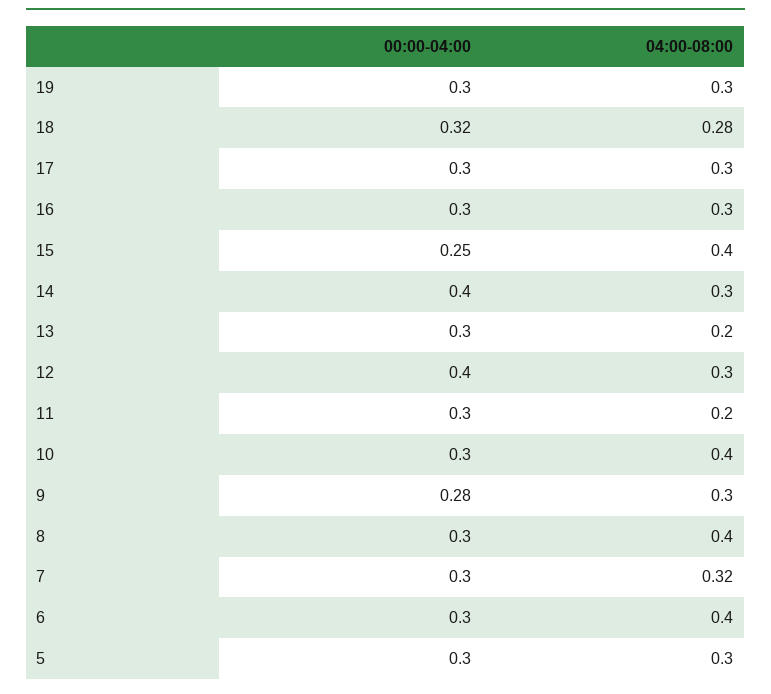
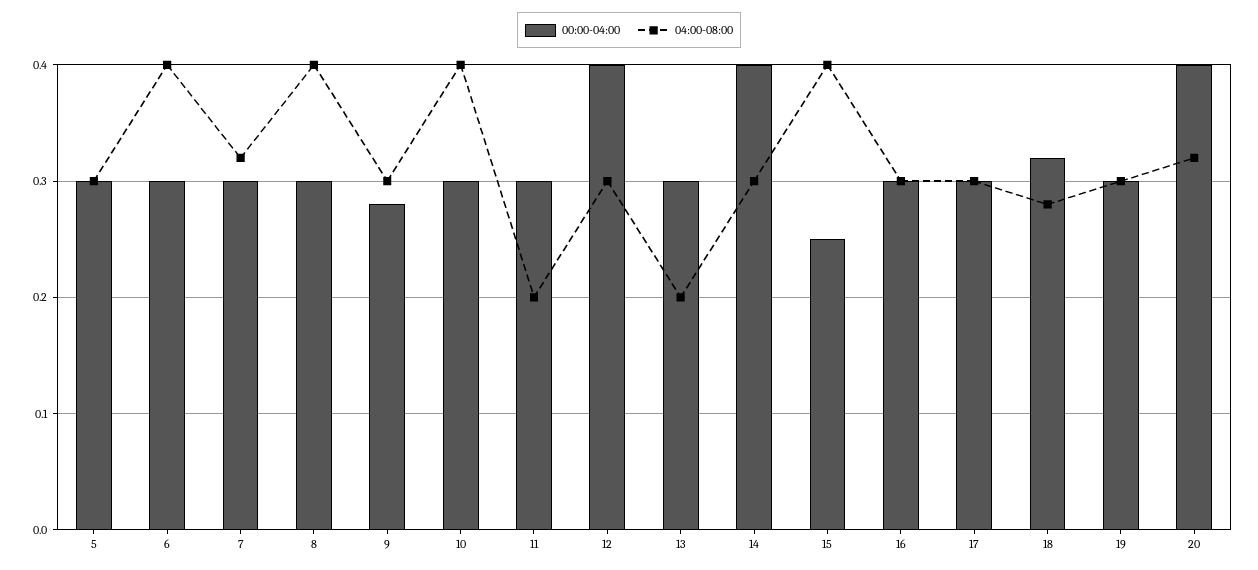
00:00-04:00, 20: none -> 0.4
04:00-08:00, 20: none -> 0.32

